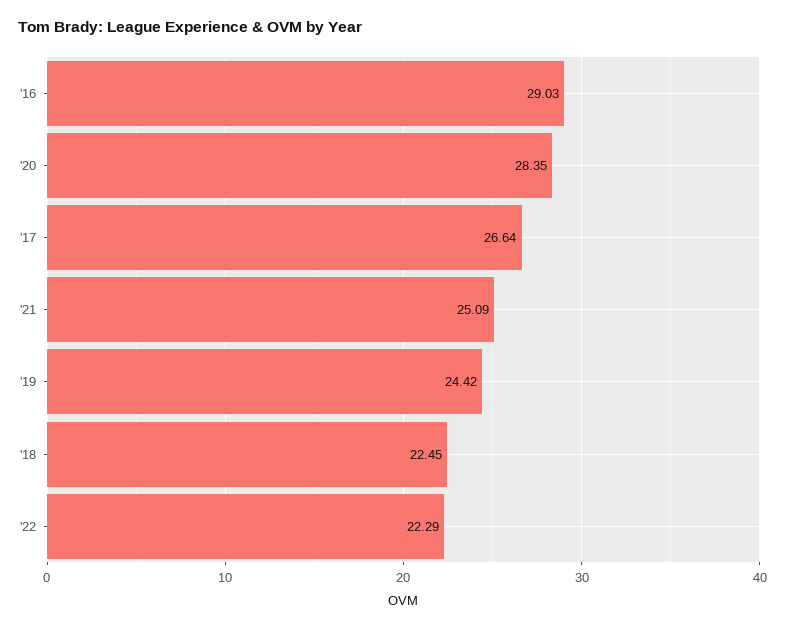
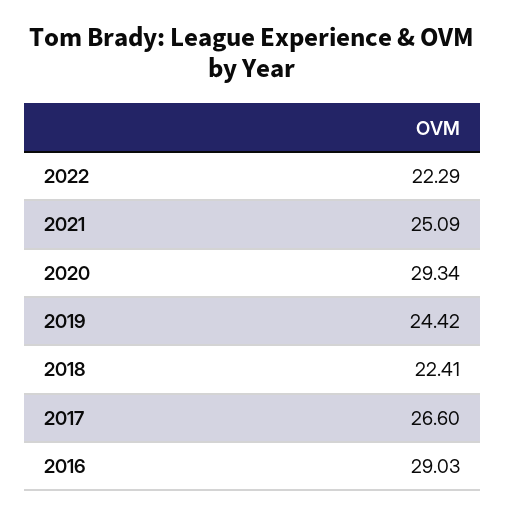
'20: 28.35 -> 29.34
'17: 26.64 -> 26.6
'18: 22.45 -> 22.41

